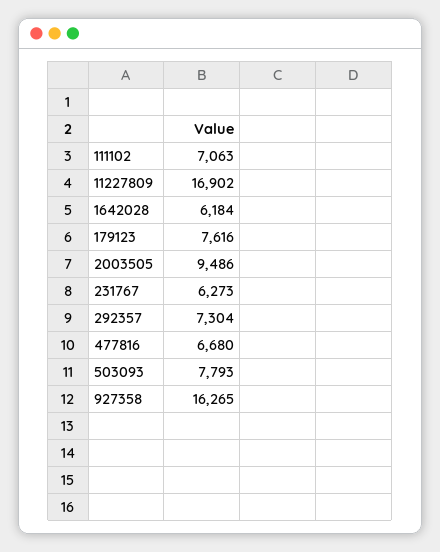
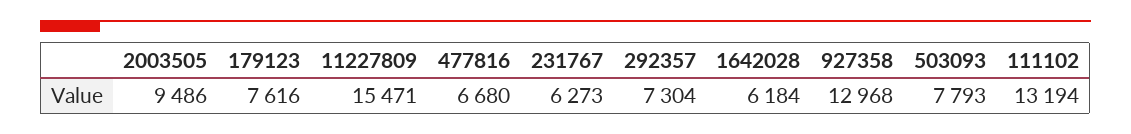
111102: 7063 -> 13194
11227809: 16902 -> 15471
927358: 16265 -> 12968

